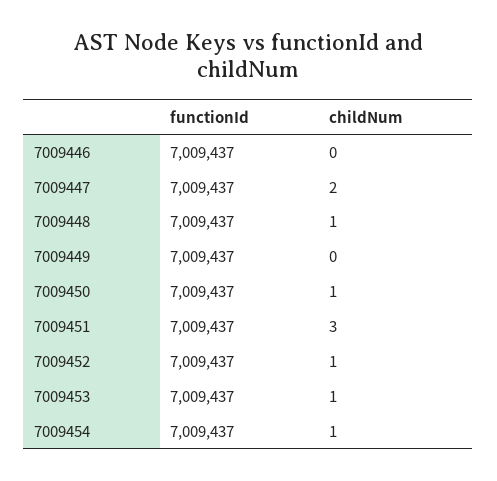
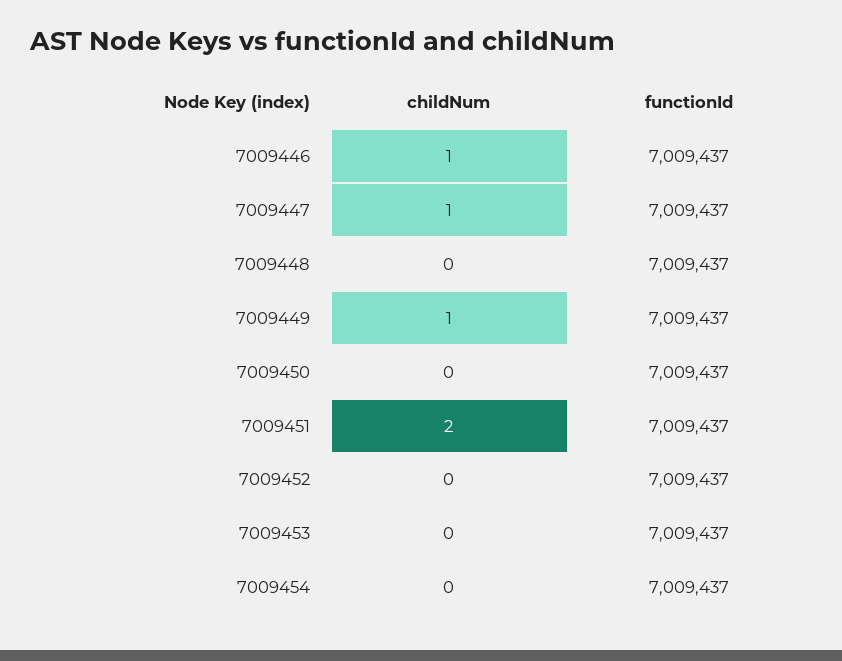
childNum, 7009446: 0 -> 1
childNum, 7009447: 2 -> 1
childNum, 7009448: 1 -> 0
childNum, 7009449: 0 -> 1
childNum, 7009450: 1 -> 0
childNum, 7009451: 3 -> 2
childNum, 7009452: 1 -> 0
childNum, 7009453: 1 -> 0
childNum, 7009454: 1 -> 0

